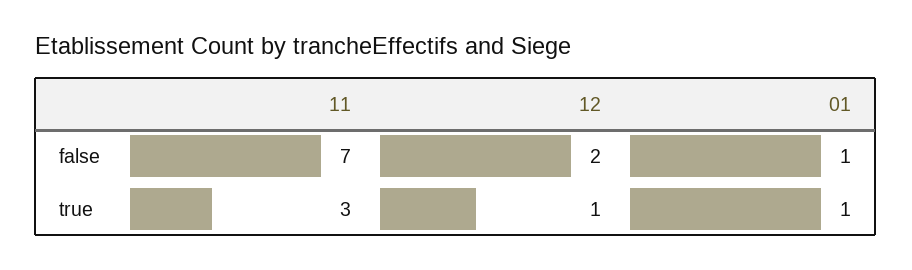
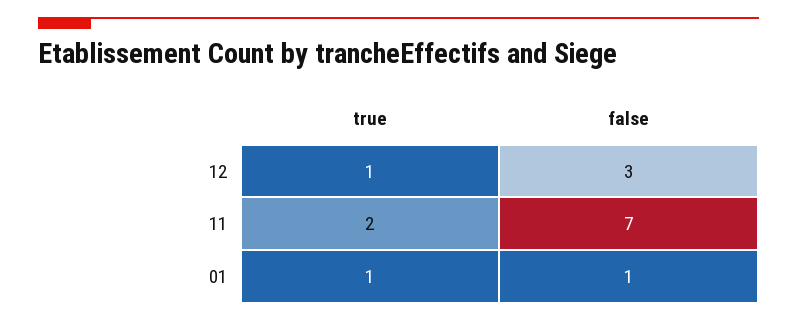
12, false: 2 -> 3
11, true: 3 -> 2

